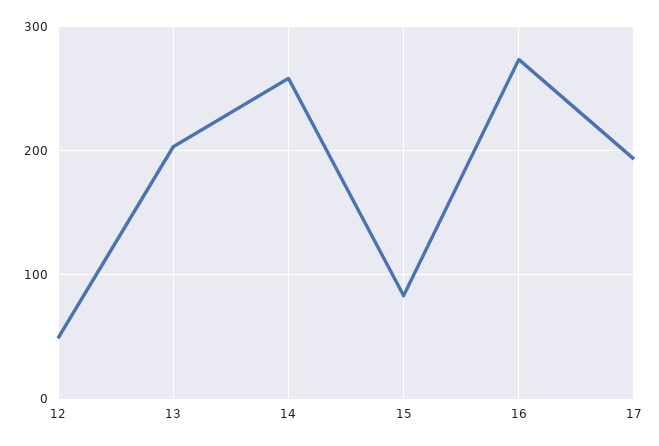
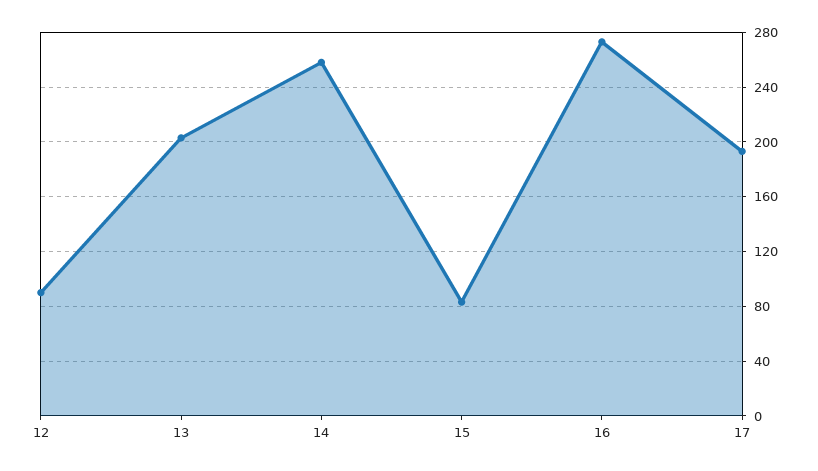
12: 50 -> 90

